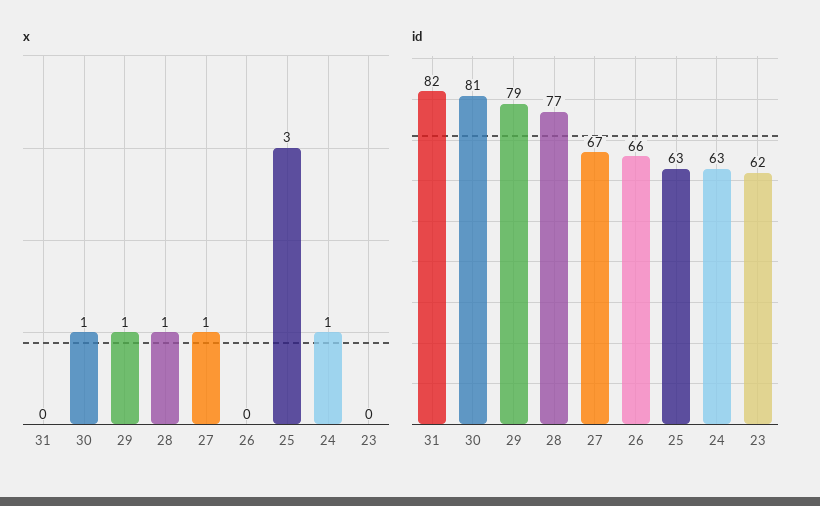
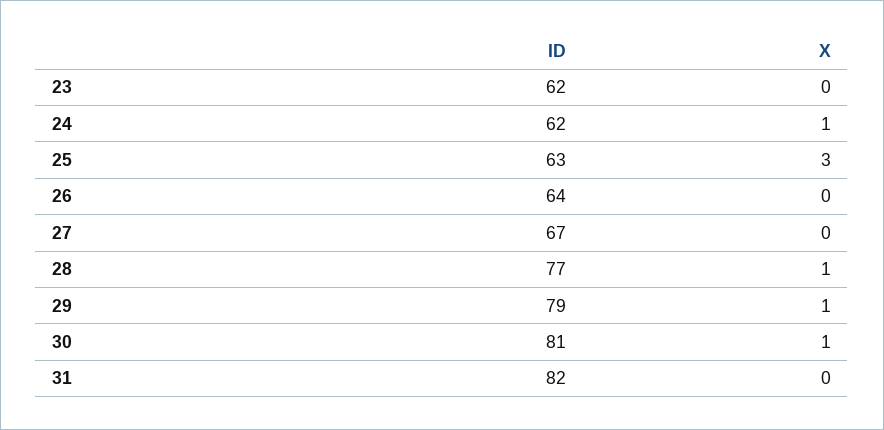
x, 27: 1 -> 0
id, 26: 66 -> 64
id, 24: 63 -> 62

